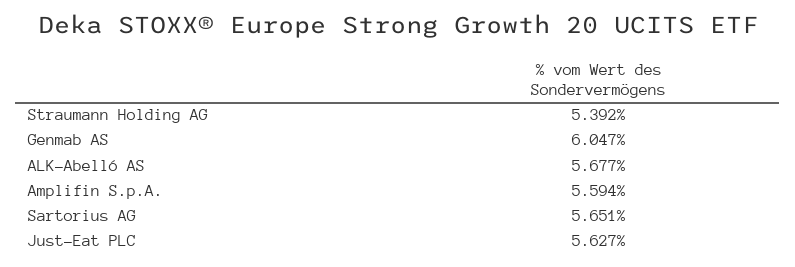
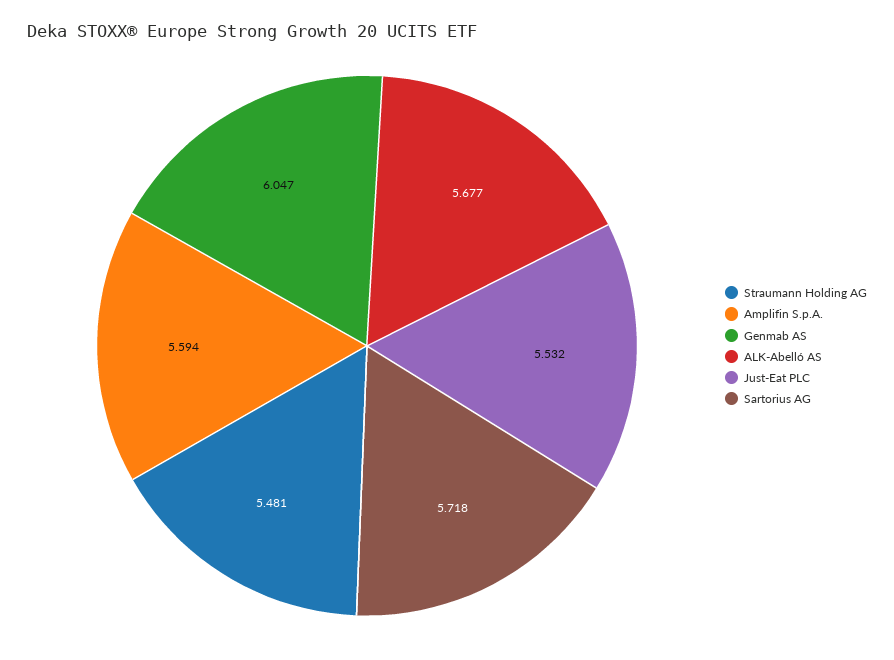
Straumann Holding AG: 5.392 -> 5.481
Sartorius AG: 5.651 -> 5.718
Just-Eat PLC: 5.627 -> 5.532

